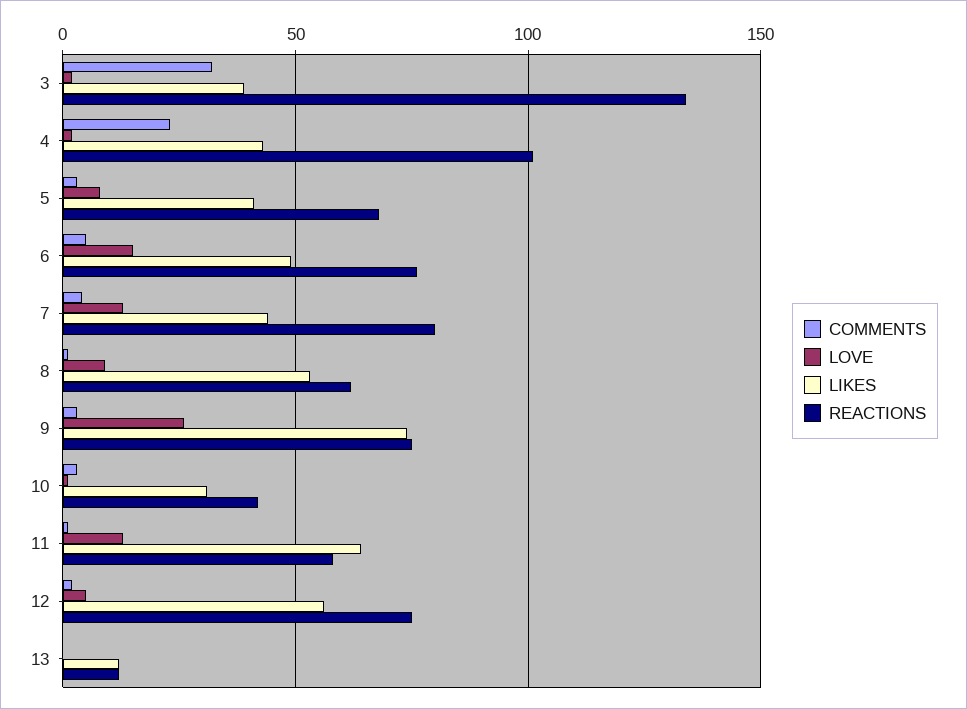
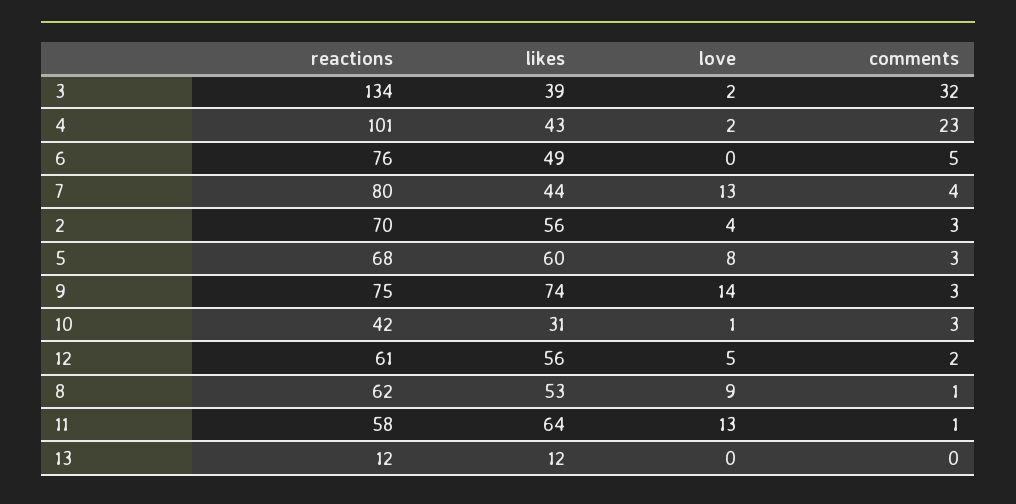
LIKES, 5: 40 -> 60
LOVE, 6: 15 -> 0
LOVE, 9: 25 -> 14
REACTIONS, 12: 75 -> 61
REACTIONS, 2: none -> 70
LIKES, 2: none -> 56
LOVE, 2: none -> 4
COMMENTS, 2: none -> 3

